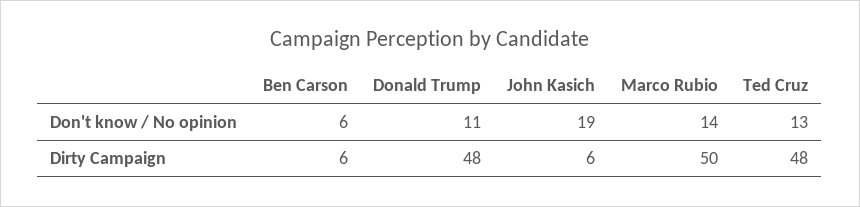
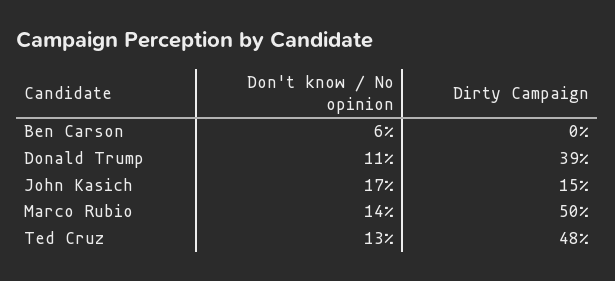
John Kasich, Don't know / No opinion: 19 -> 17
Ben Carson, Dirty Campaign: 6 -> 0
Donald Trump, Dirty Campaign: 48 -> 39
John Kasich, Dirty Campaign: 6 -> 15

